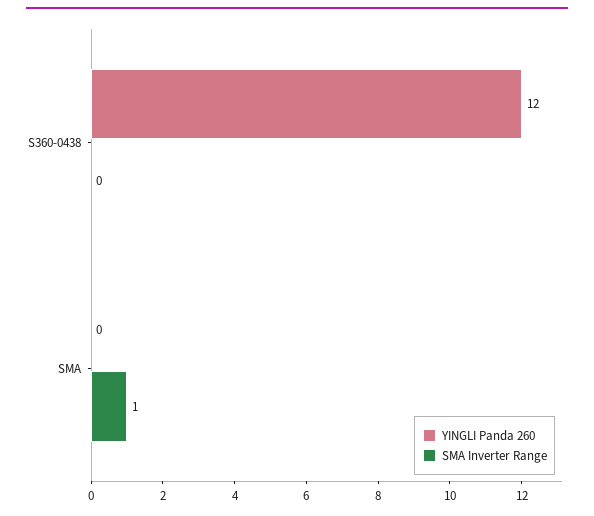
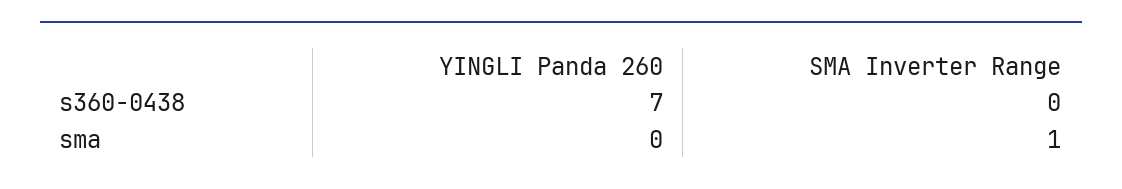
YINGLI Panda 260, S360-0438: 12 -> 7

